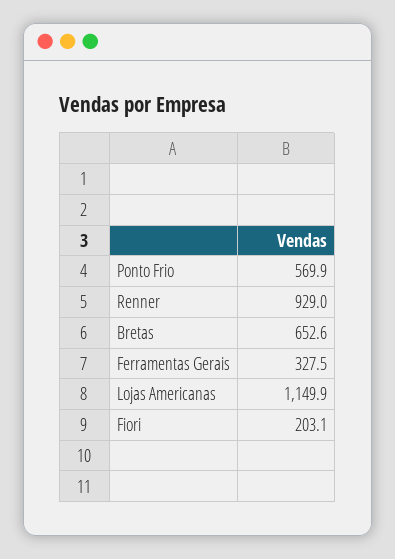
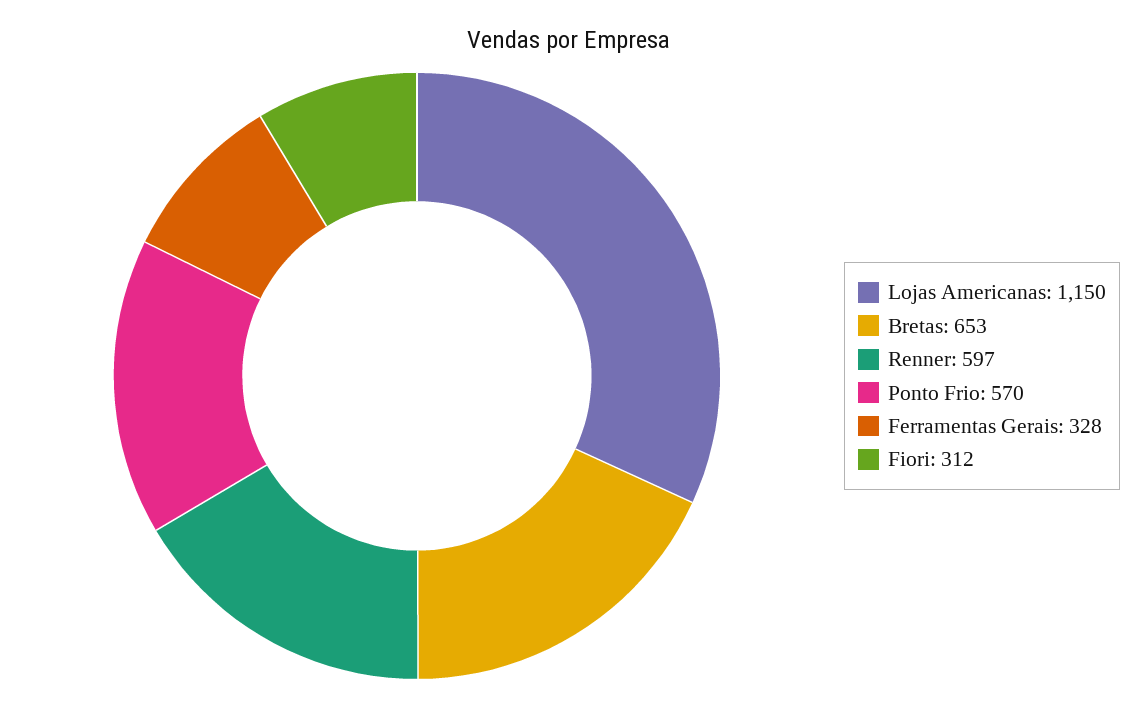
Renner: 929 -> 597
Fiori: 203.1 -> 312

